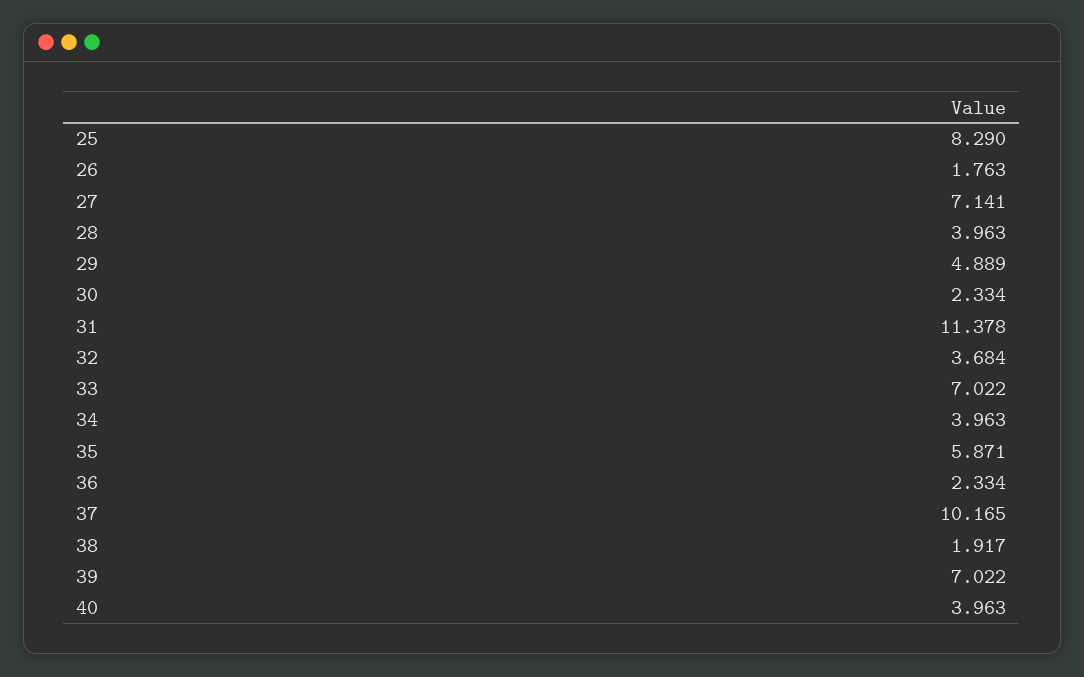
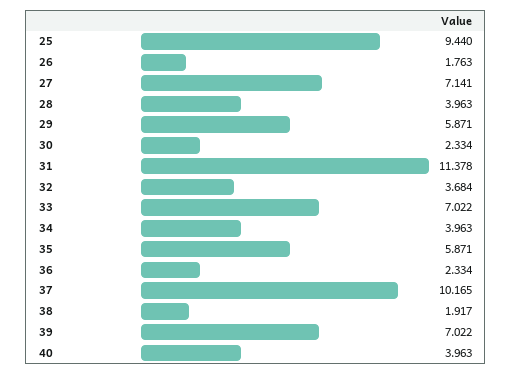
25: 8.29 -> 9.44
29: 4.889 -> 5.871

